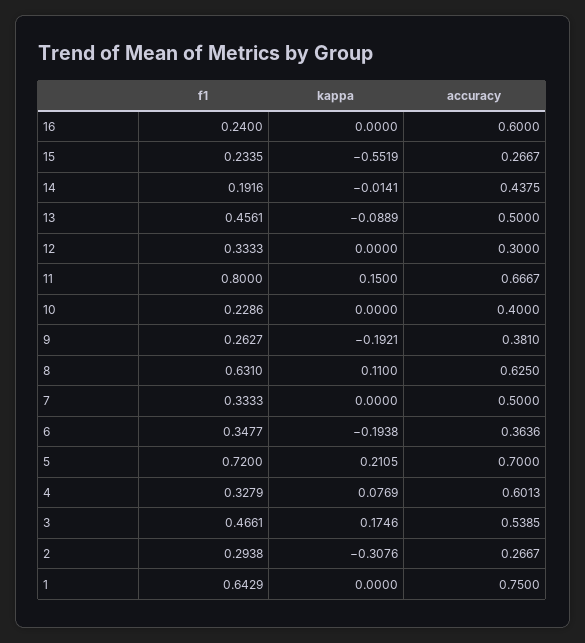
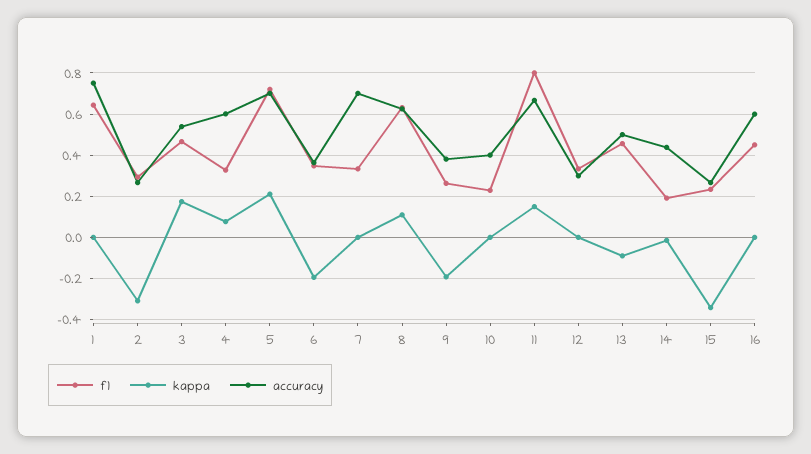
f1, 16: 0.24 -> 0.45
kappa, 15: -0.5519 -> -0.35
accuracy, 7: 0.5 -> 0.7

